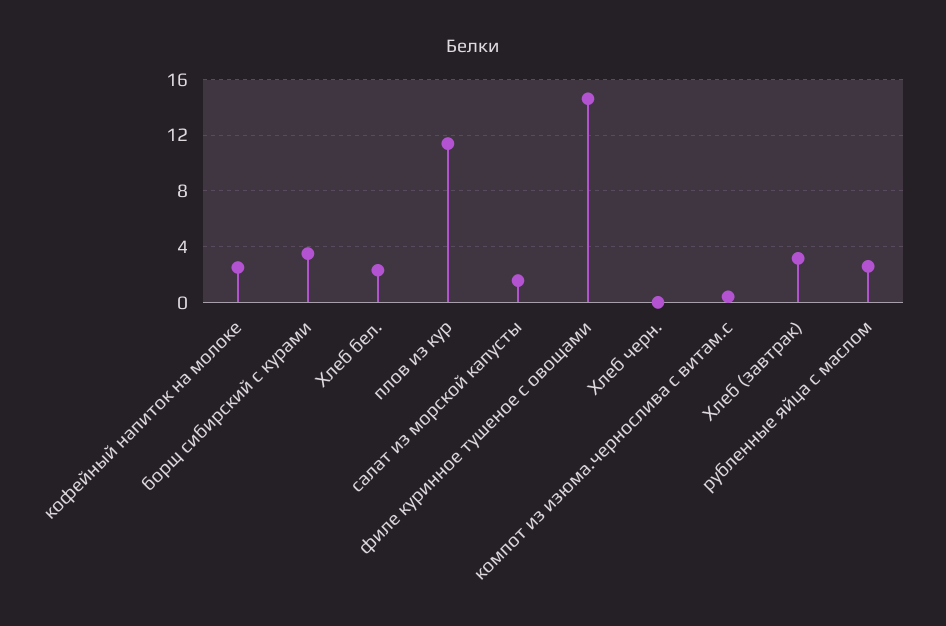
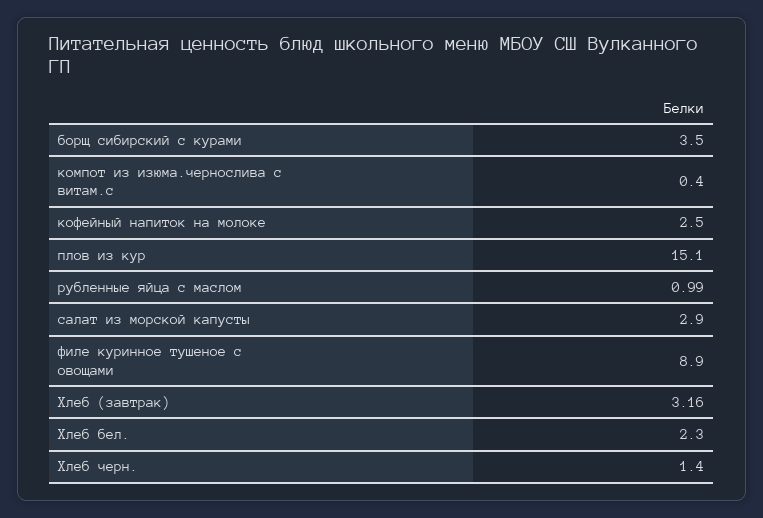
плов из кур: 11.5 -> 15.1
салат из морской капусты: 1.5 -> 2.9
филе куринное тушеное с овощами: 14.5 -> 8.9
Хлеб черн.: 0 -> 1.4
рубленные яйца с маслом: 2.5 -> 0.99

